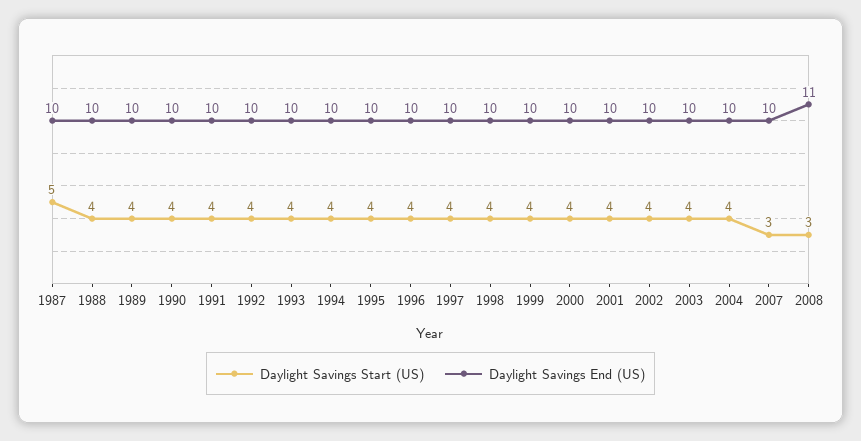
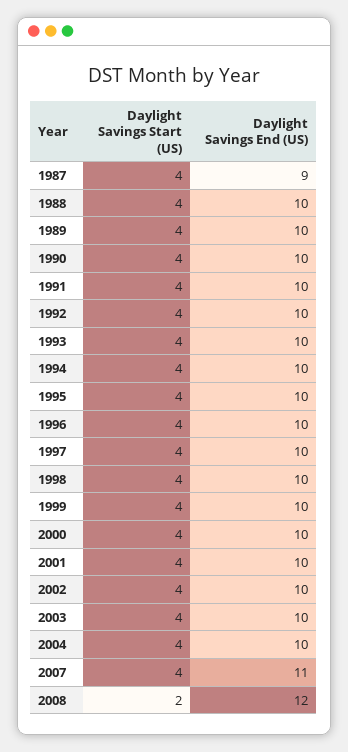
Daylight Savings Start (US), 1987: 5 -> 4
Daylight Savings End (US), 1987: 10 -> 9
Daylight Savings Start (US), 2007: 3 -> 4
Daylight Savings End (US), 2007: 10 -> 11
Daylight Savings Start (US), 2008: 3 -> 2
Daylight Savings End (US), 2008: 11 -> 12

